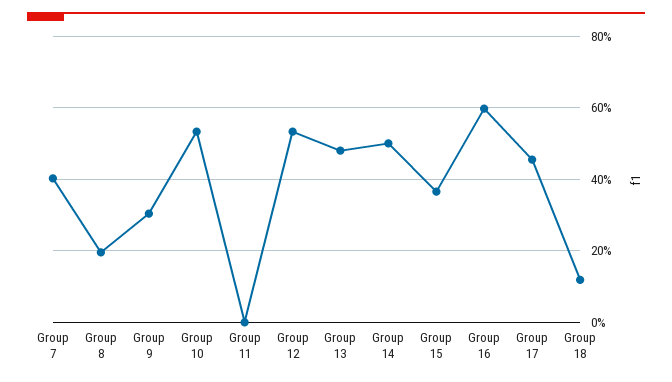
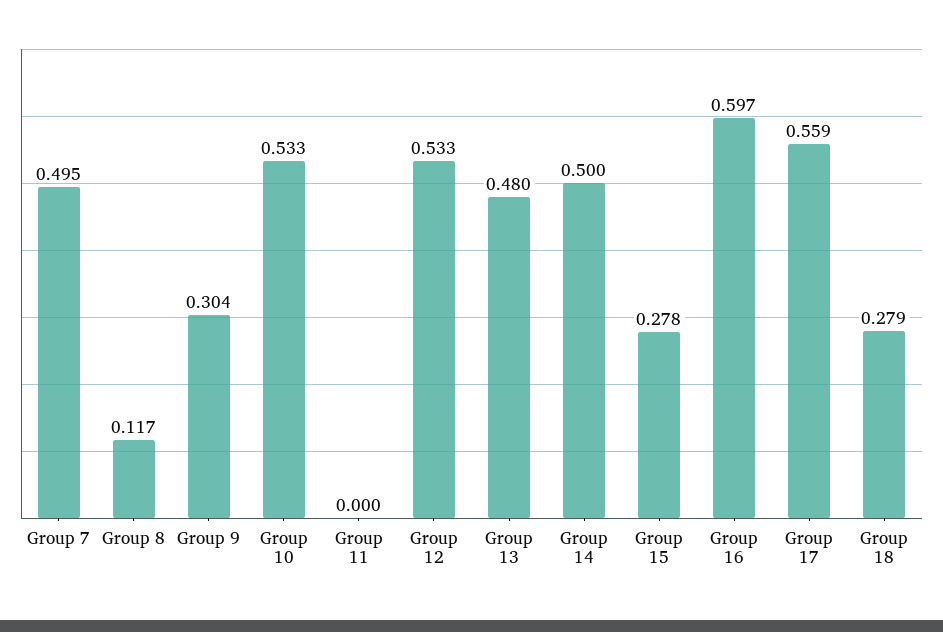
Group 7: 0.4 -> 0.495
Group 8: 0.2 -> 0.117
Group 15: 0.36 -> 0.278
Group 17: 0.46 -> 0.559
Group 18: 0.12 -> 0.279

